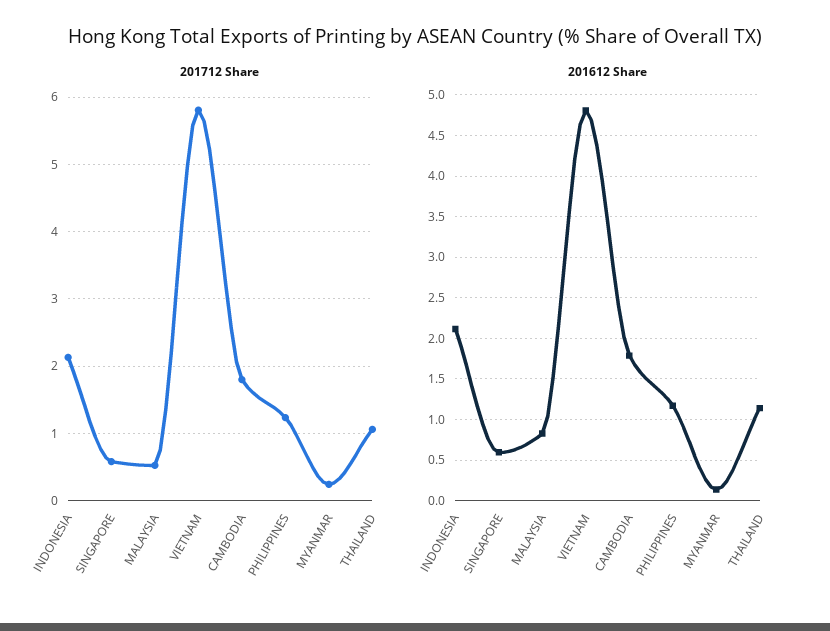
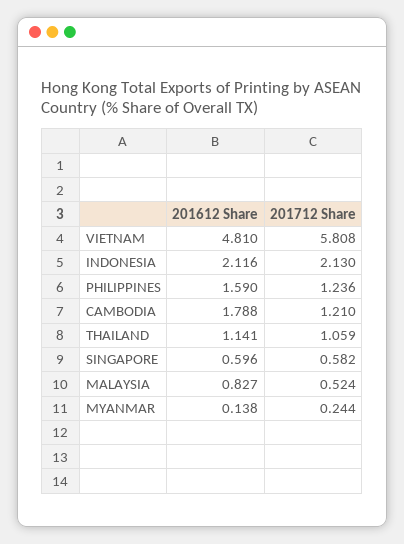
201712 Share, CAMBODIA: 1.8 -> 1.21
201612 Share, PHILIPPINES: 1.2 -> 1.59

